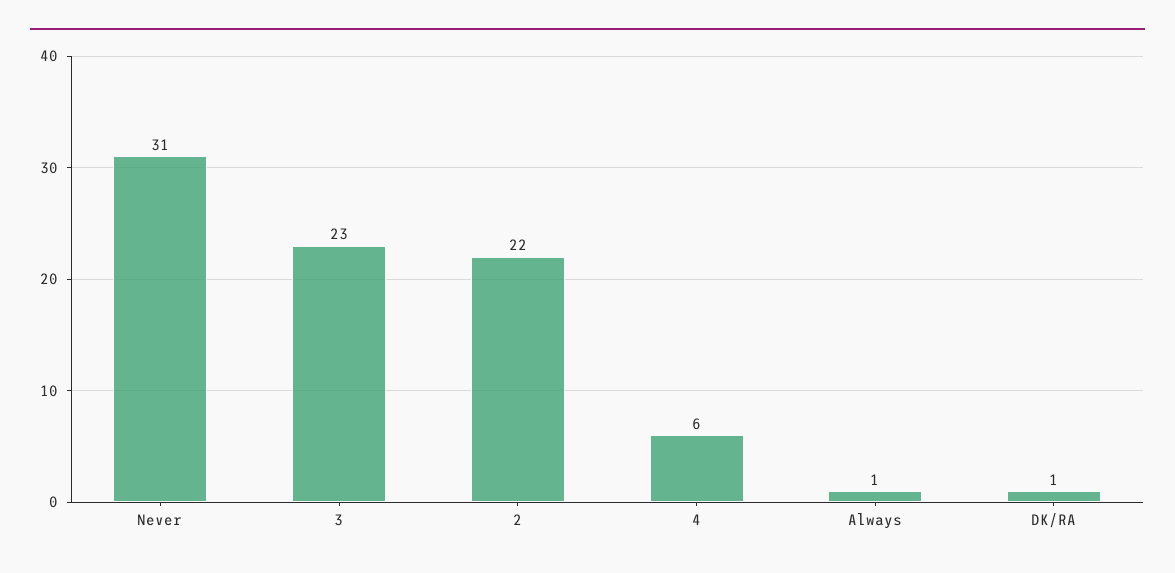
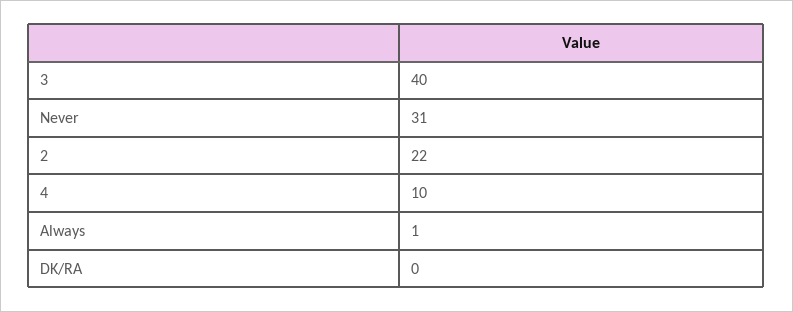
3: 23 -> 40
4: 6 -> 10
DK/RA: 1 -> 0

